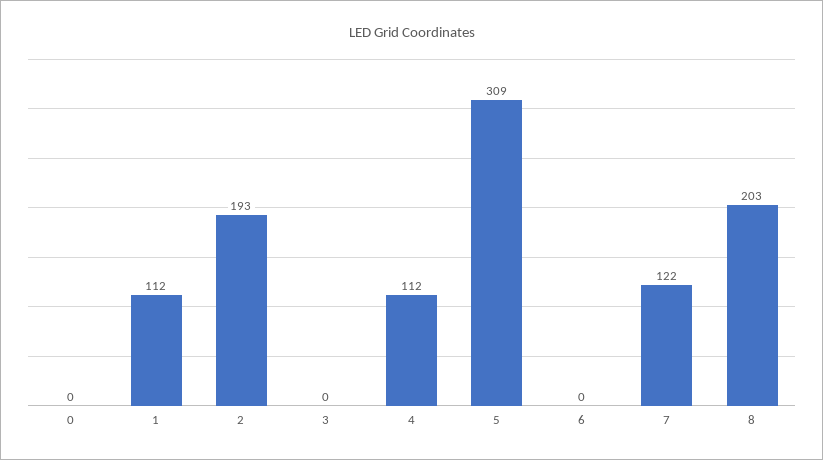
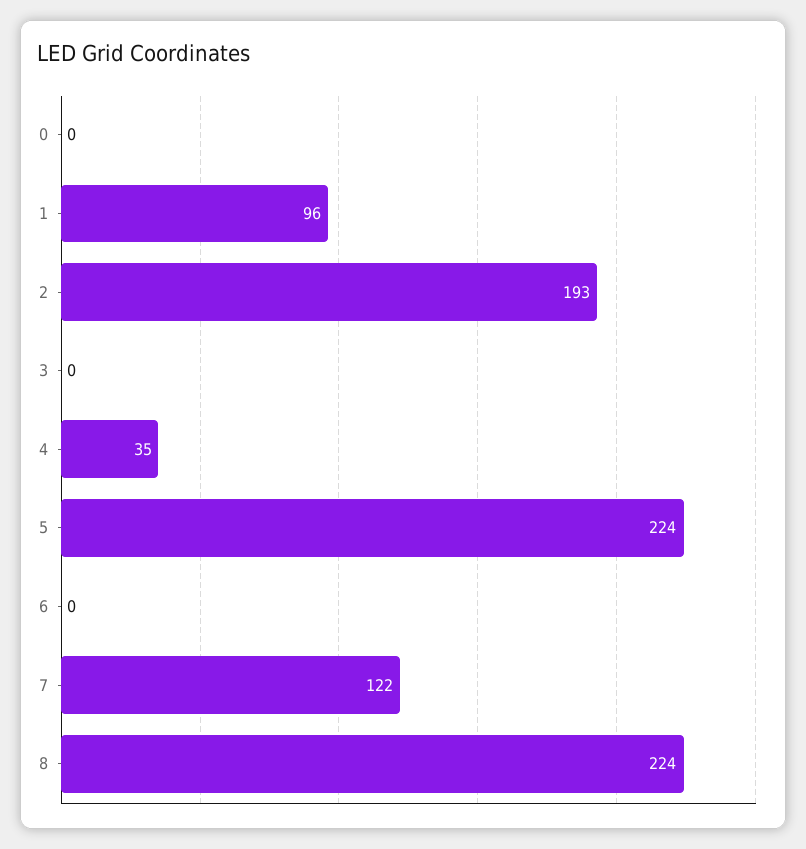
1: 112 -> 96
4: 112 -> 35
5: 309 -> 224
8: 203 -> 224

